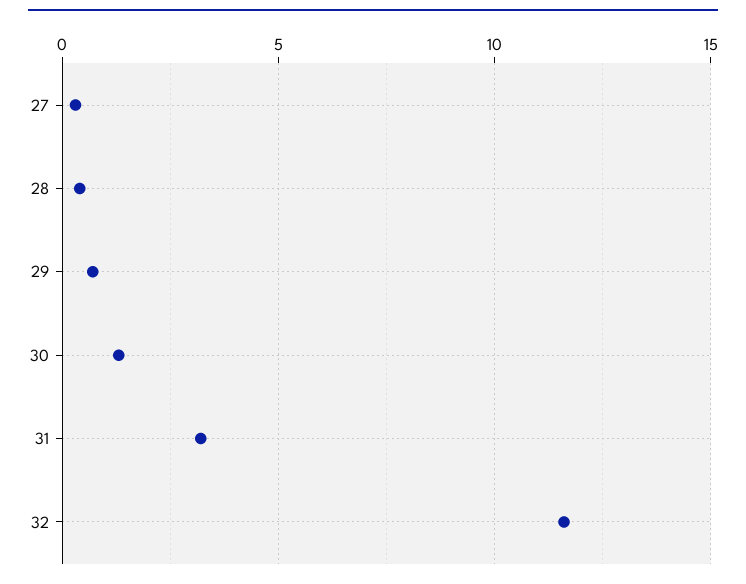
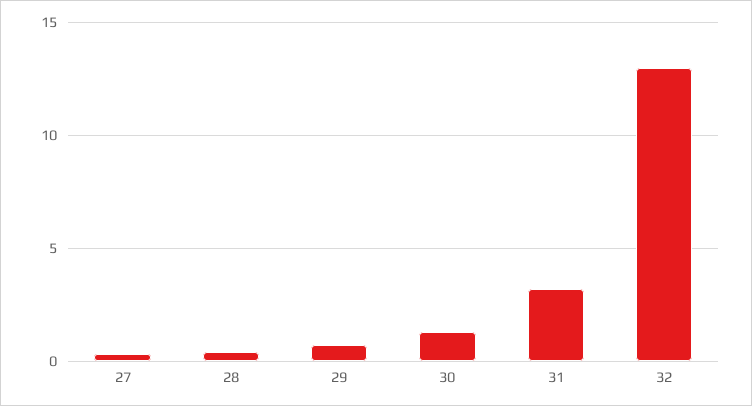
32: 11.5 -> 13

